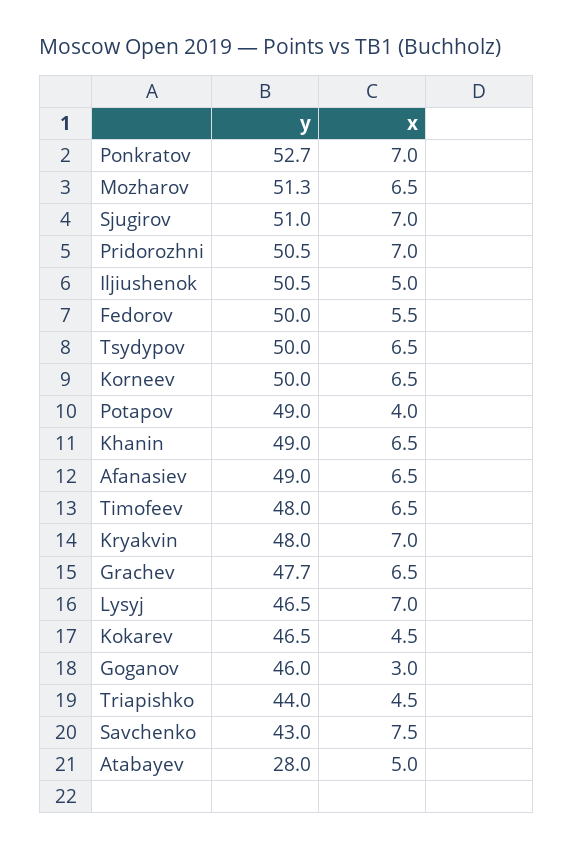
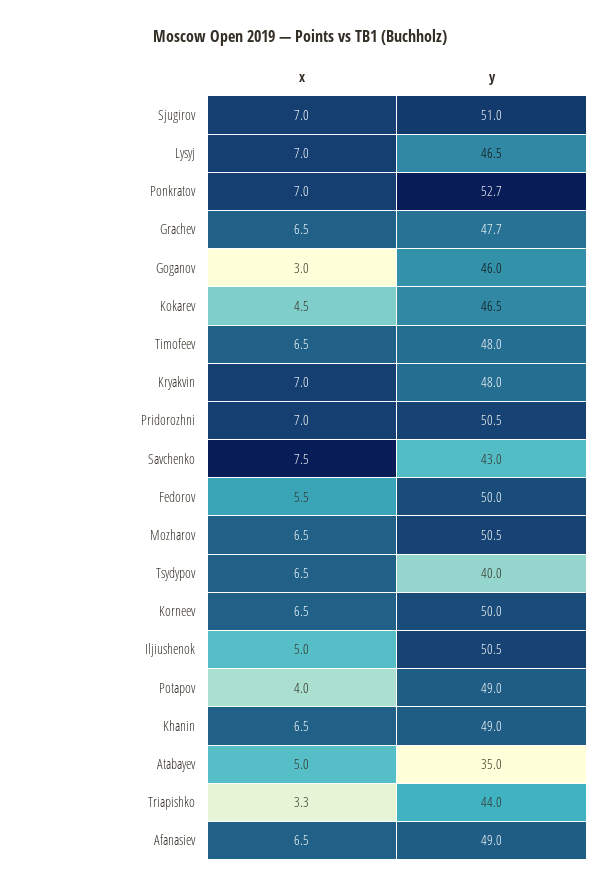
y, Mozharov: 51.3 -> 50.5
y, Tsydypov: 50 -> 40
x, Triapishko: 4.5 -> 3.3
y, Atabayev: 28 -> 35

